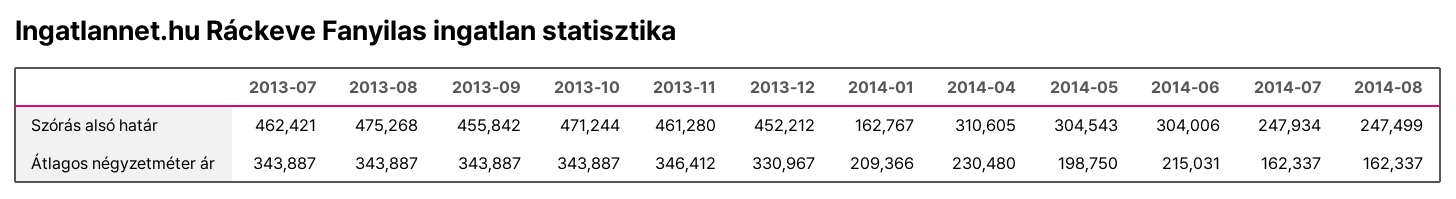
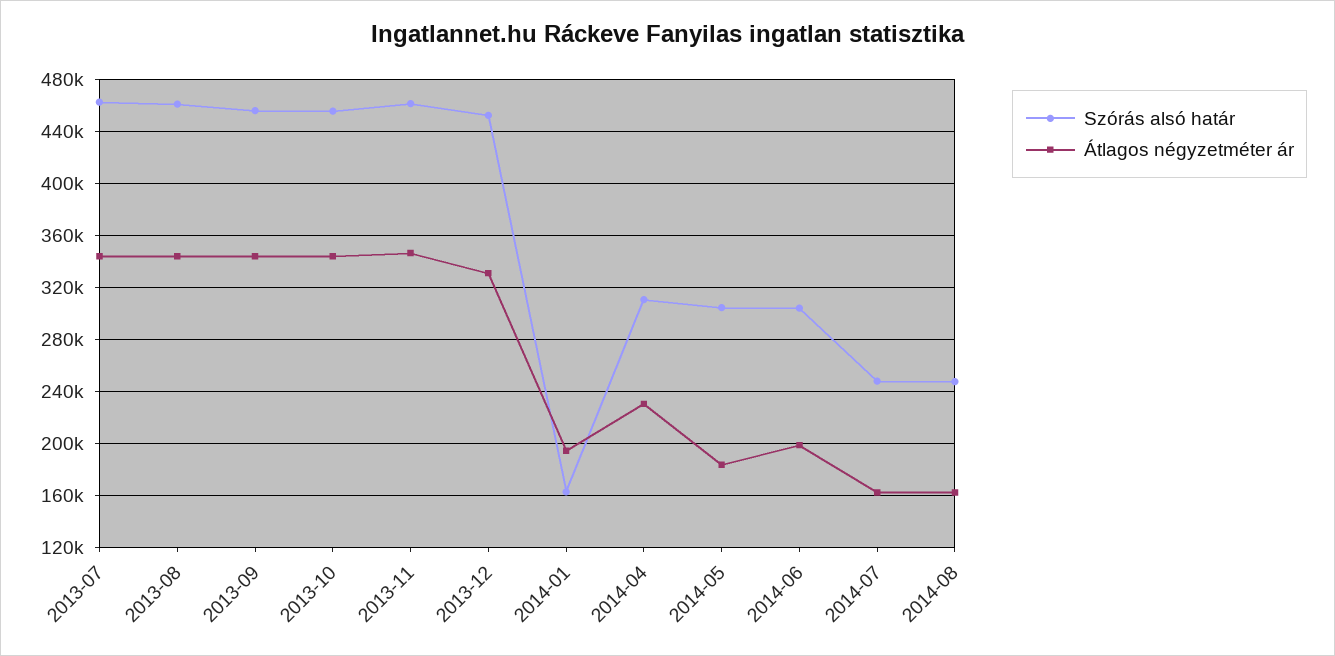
Szórás alsó határ, 2013-08: 475268 -> 460000
Szórás alsó határ, 2013-10: 471244 -> 455000
Átlagos négyzetméter ár, 2014-01: 209366 -> 195000
Átlagos négyzetméter ár, 2014-05: 198750 -> 185000
Átlagos négyzetméter ár, 2014-06: 215031 -> 200000

